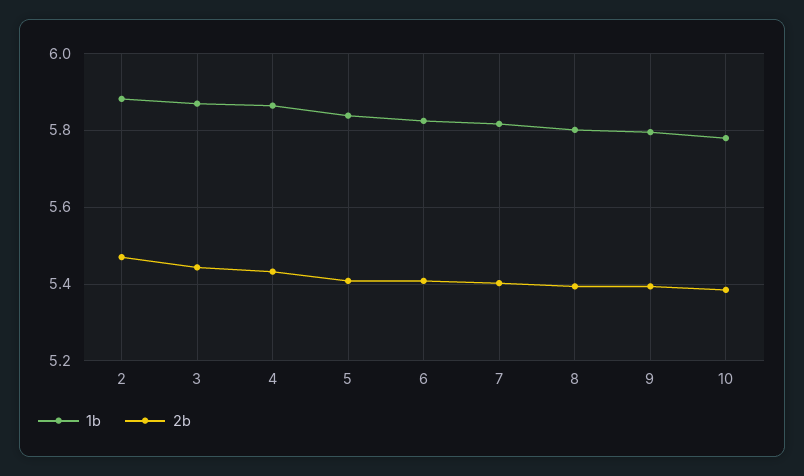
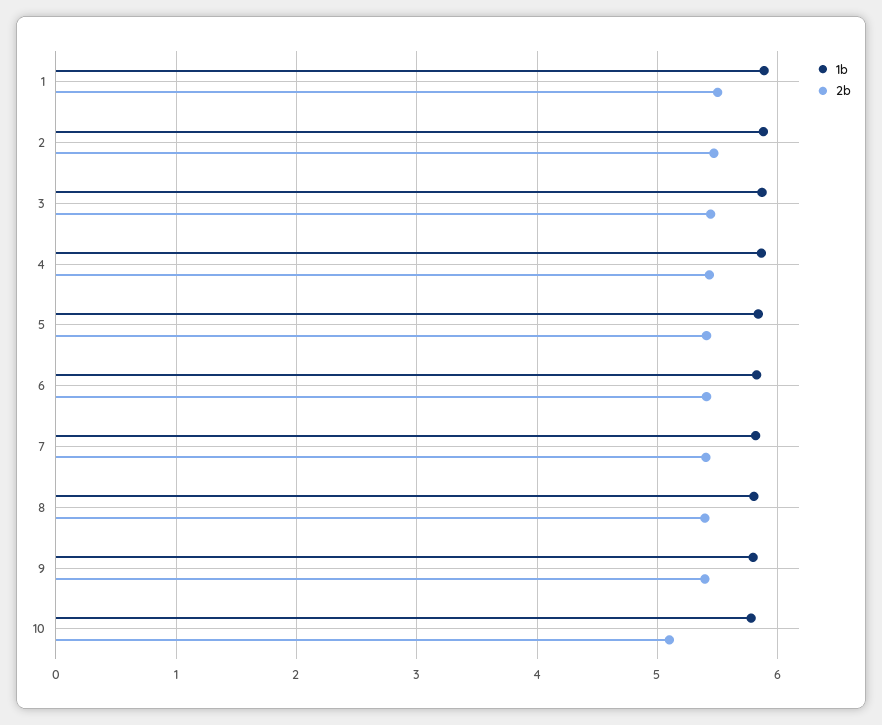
2b, 10: 5.38 -> 5.1
1b, 1: none -> 5.9
2b, 1: none -> 5.5

